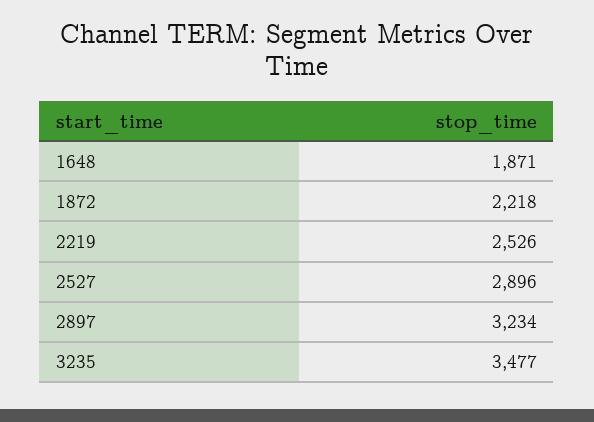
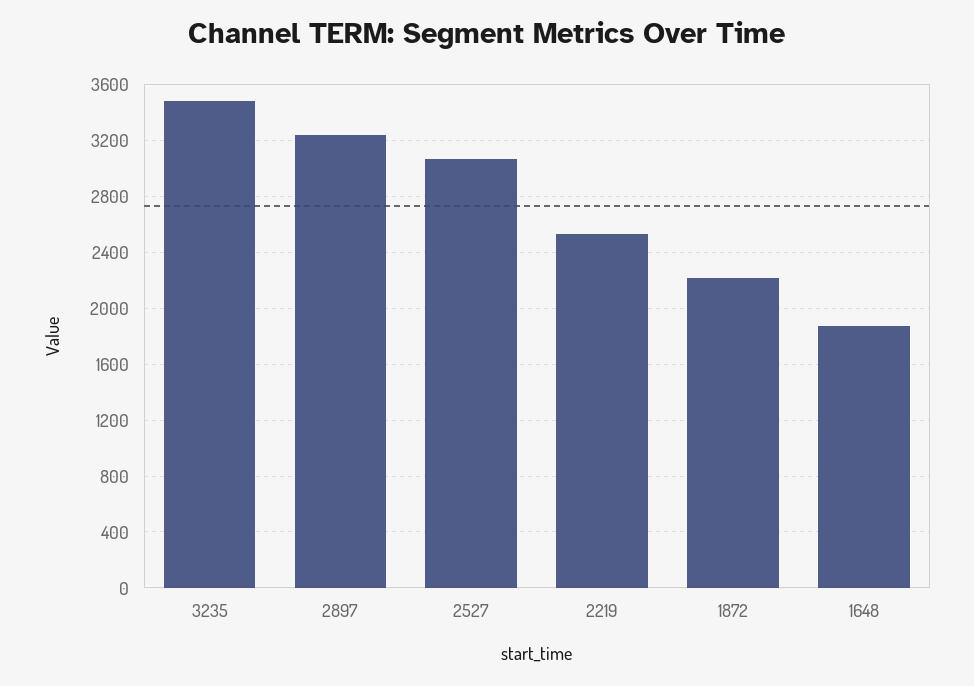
2527: 2896 -> 3050

